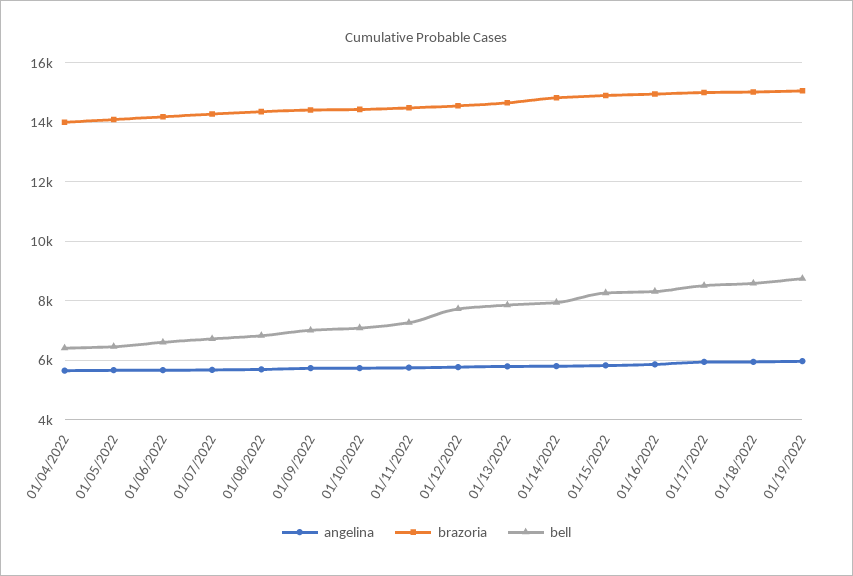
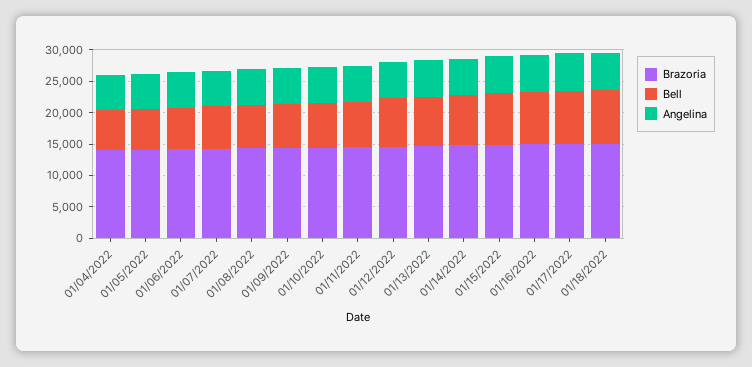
angelina, 01/19/2022: 6000 -> none
brazoria, 01/19/2022: 15000 -> none
bell, 01/19/2022: 8750 -> none

